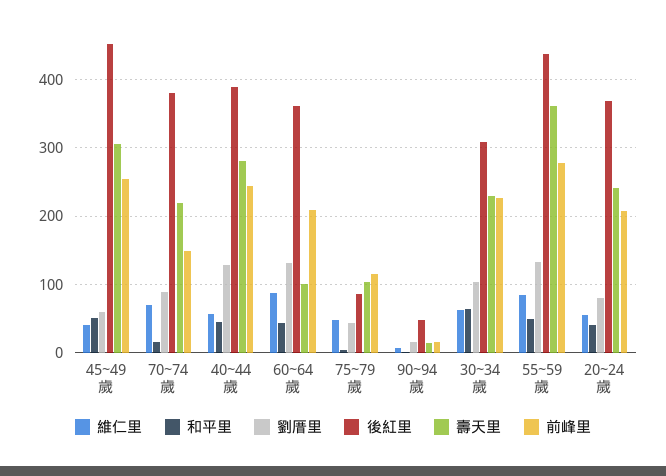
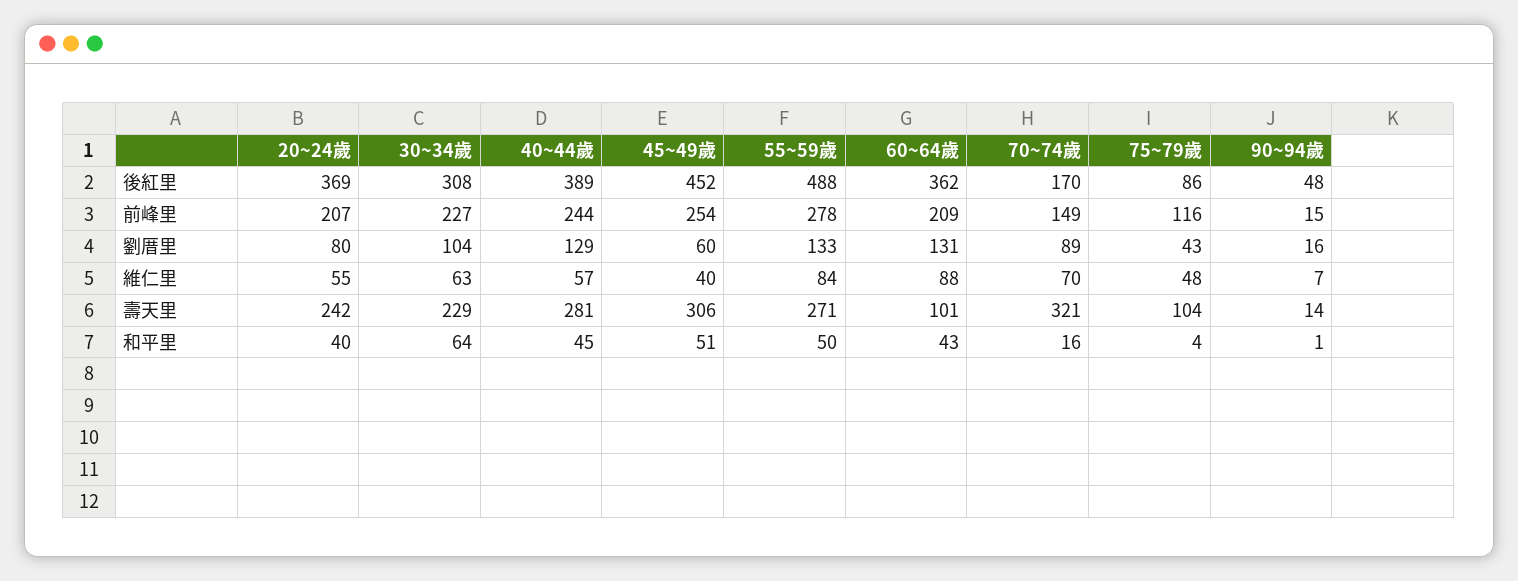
後紅里, 70~74歲: 380 -> 170
壽天里, 70~74歲: 220 -> 321
後紅里, 55~59歲: 440 -> 488
壽天里, 55~59歲: 360 -> 271

